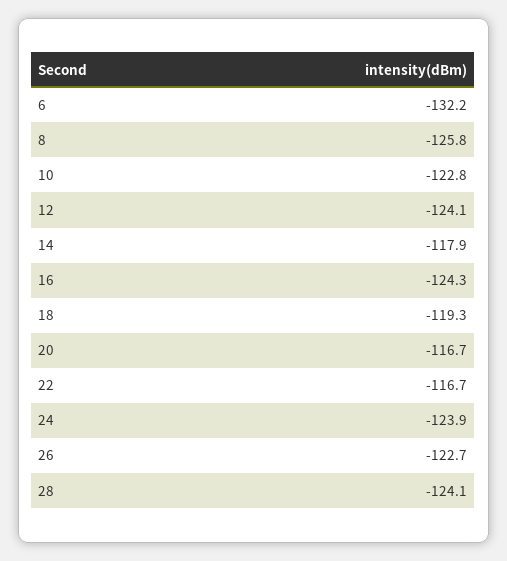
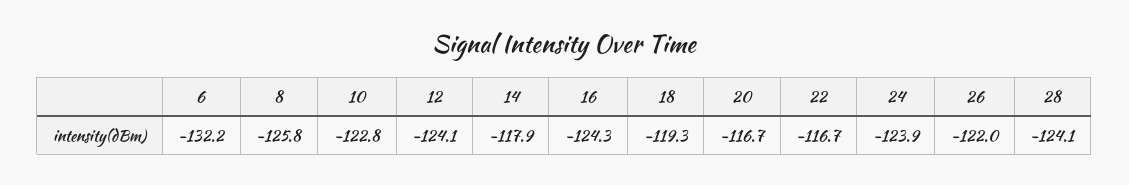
26: -122.7 -> -122

